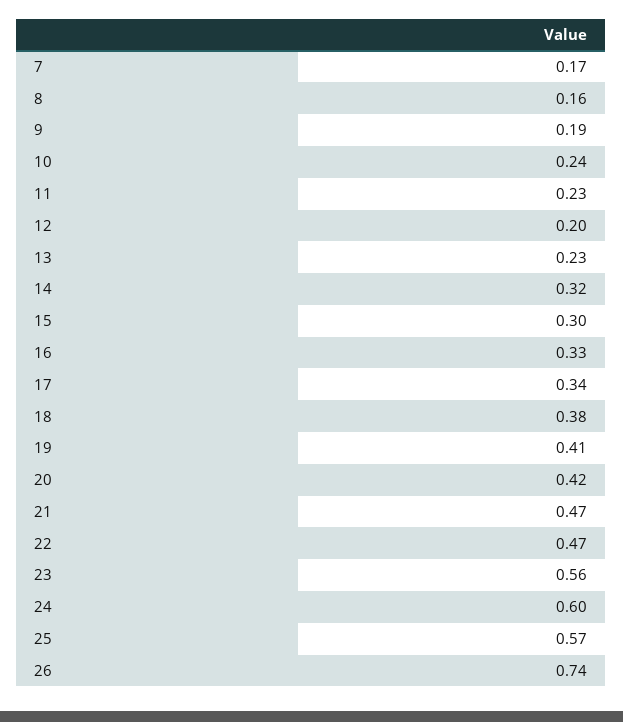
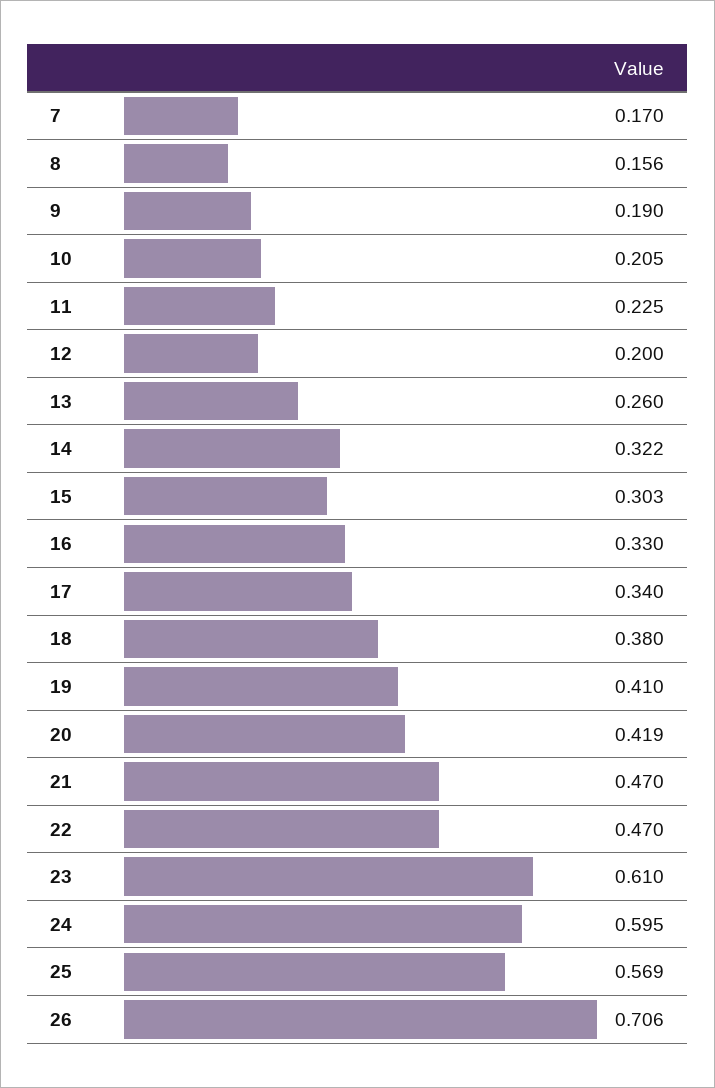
10: 0.24 -> 0.205
13: 0.23 -> 0.26
23: 0.56 -> 0.61
26: 0.74 -> 0.706

